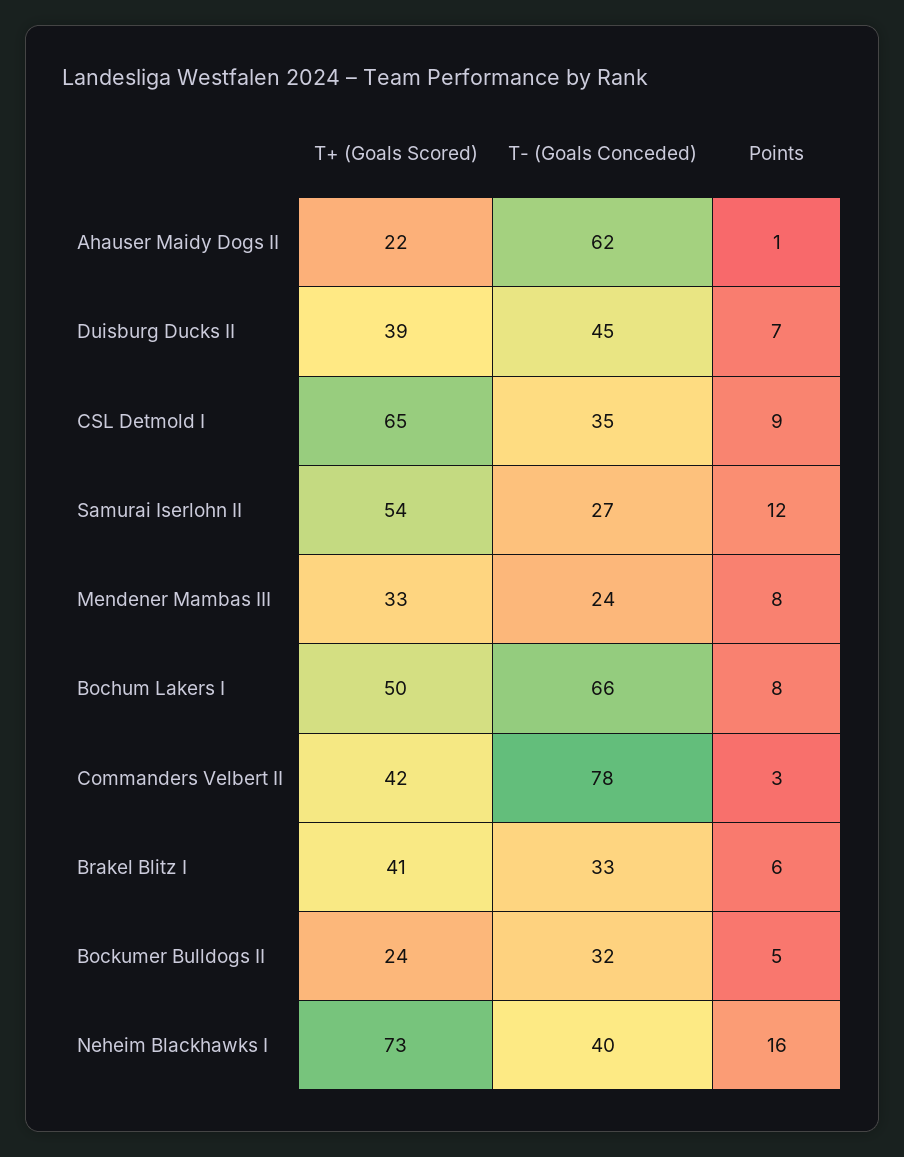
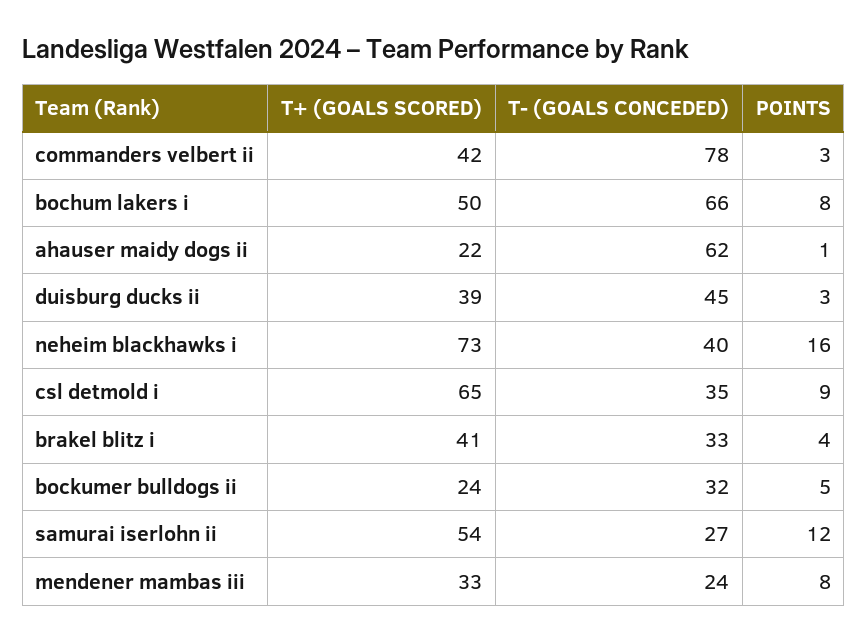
Points, Duisburg Ducks II: 7 -> 3
Points, Brakel Blitz I: 6 -> 4

